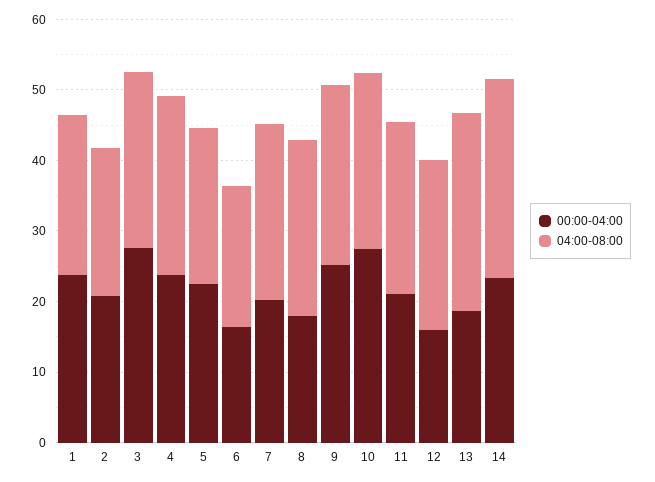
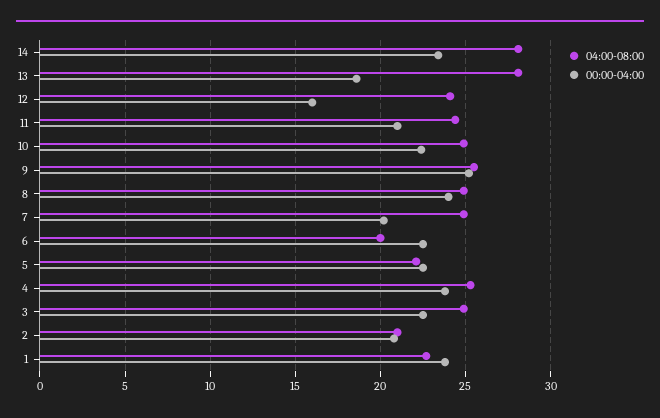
00:00-04:00, 3: 28 -> 22.5
00:00-04:00, 6: 16 -> 22.5
00:00-04:00, 8: 18 -> 24
00:00-04:00, 10: 28 -> 22.5

